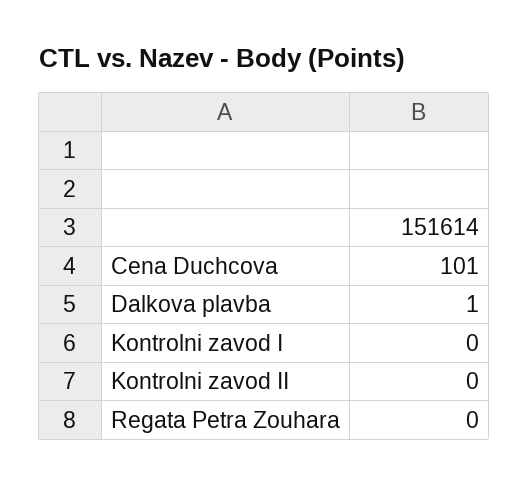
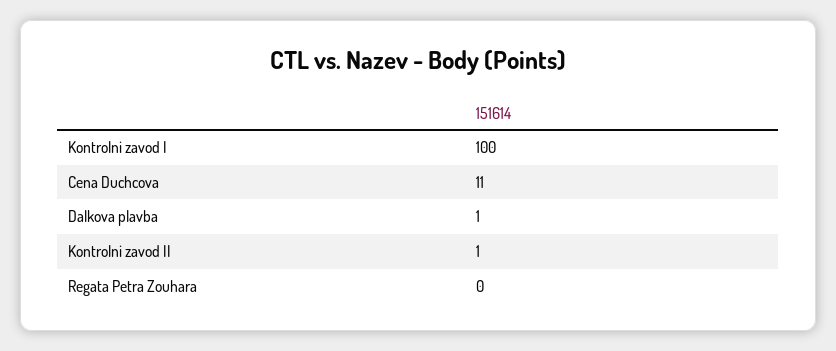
Cena Duchcova: 101 -> 11
Kontrolni zavod I: 0 -> 100
Kontrolni zavod II: 0 -> 1

